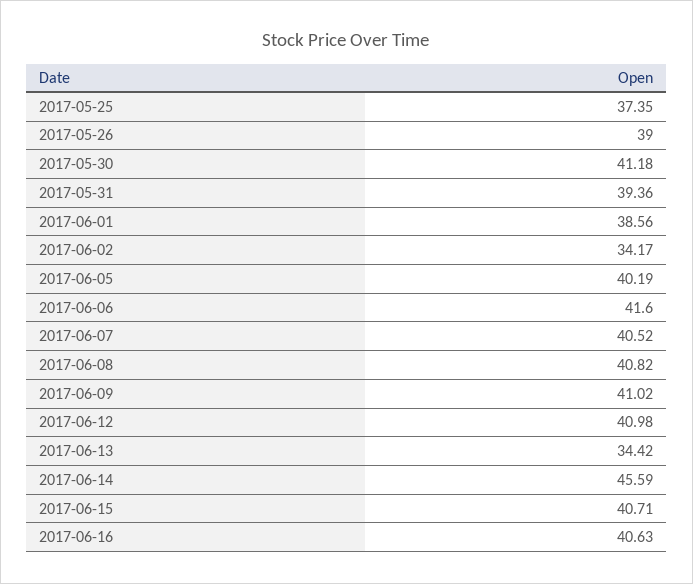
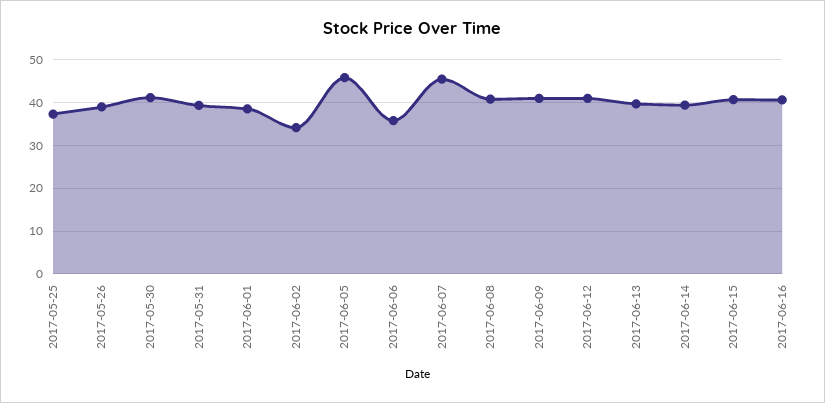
2017-06-05: 40.19 -> 46
2017-06-06: 41.6 -> 36
2017-06-07: 40.52 -> 46
2017-06-13: 34.42 -> 40
2017-06-14: 45.59 -> 40

